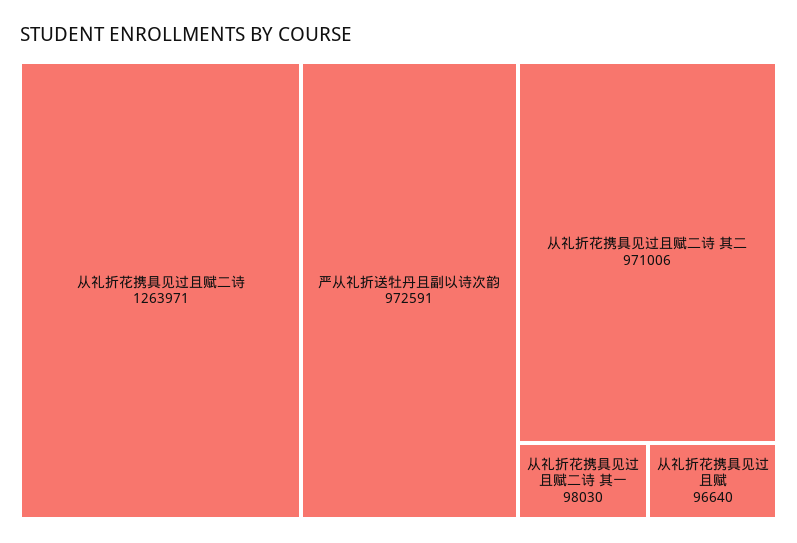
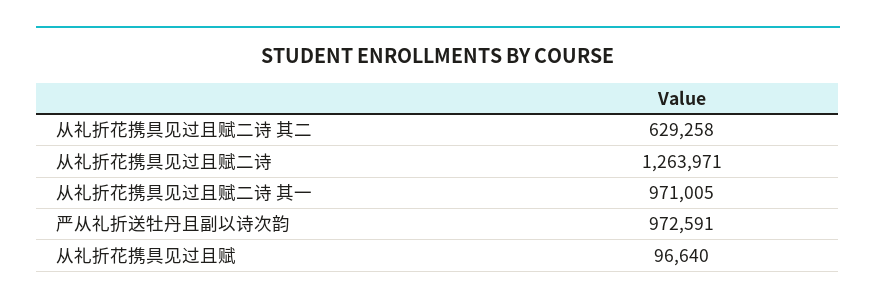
从礼折花携具见过且赋二诗 其二: 971006 -> 629258
从礼折花携具见过且赋二诗 其一: 98030 -> 971005

